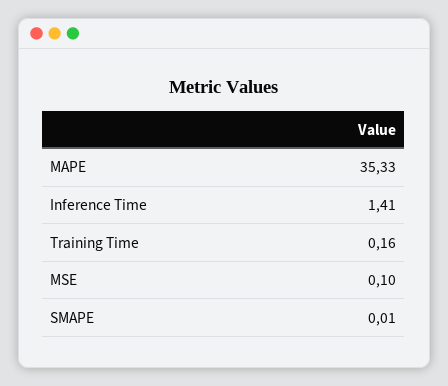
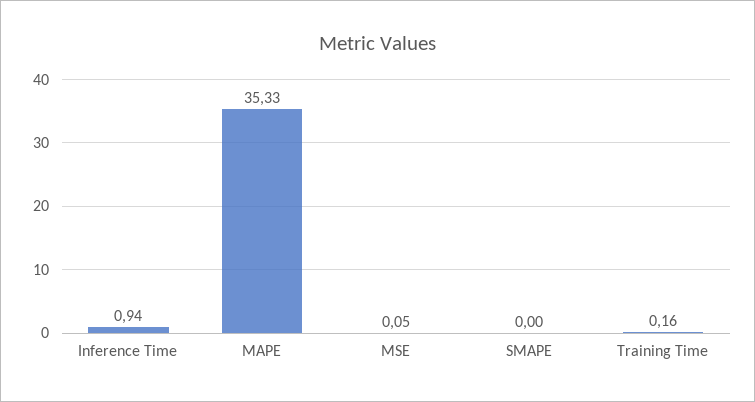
Inference Time: 1.41 -> 0.94
MSE: 0.1 -> 0.05
SMAPE: 0.01 -> 0

